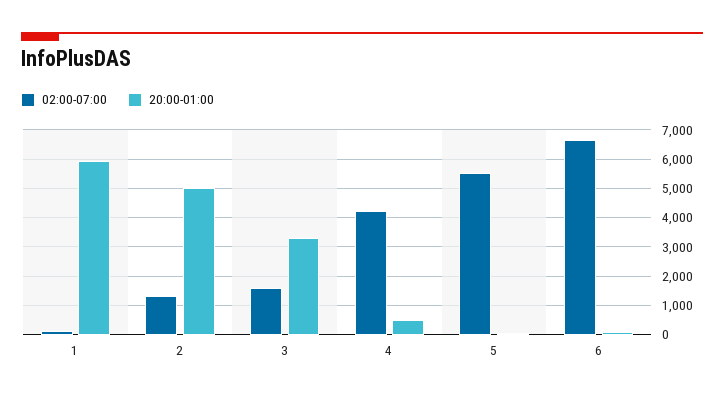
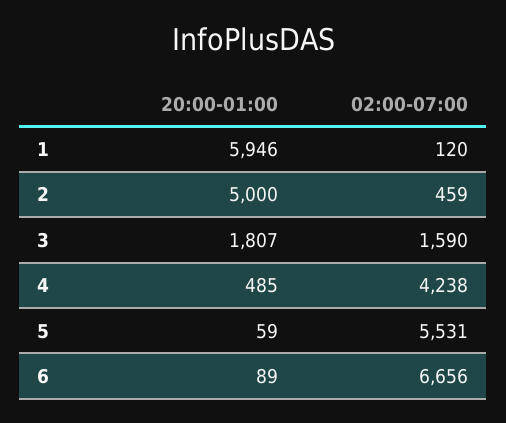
02:00-07:00, 2: 1250 -> 459
20:00-01:00, 3: 3250 -> 1807

